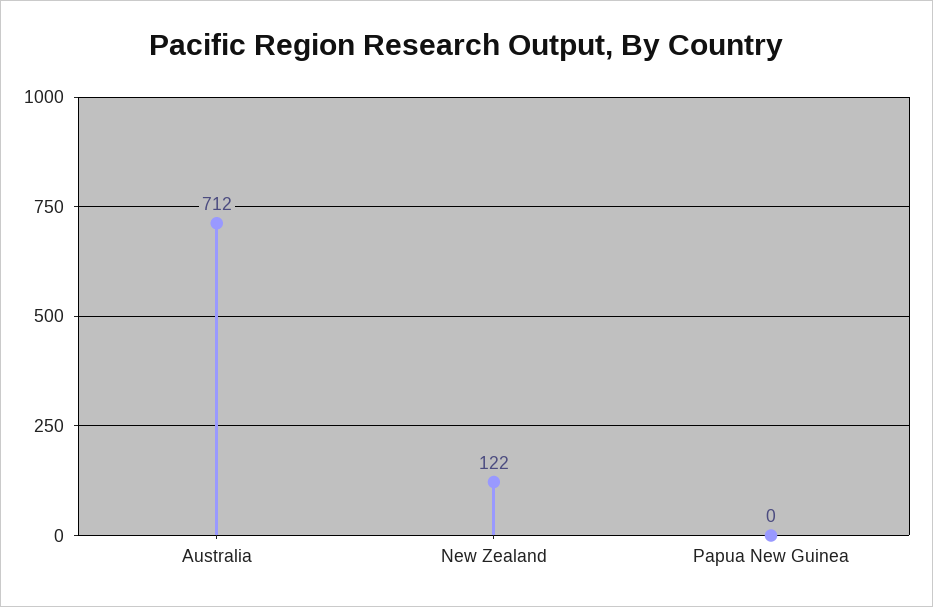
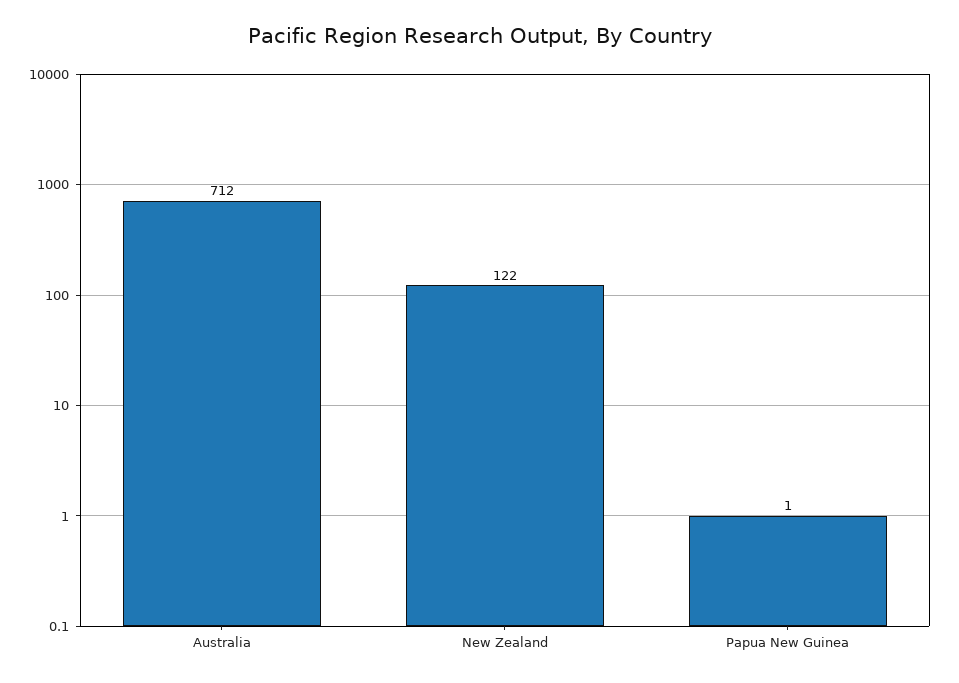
Papua New Guinea: 0 -> 1

